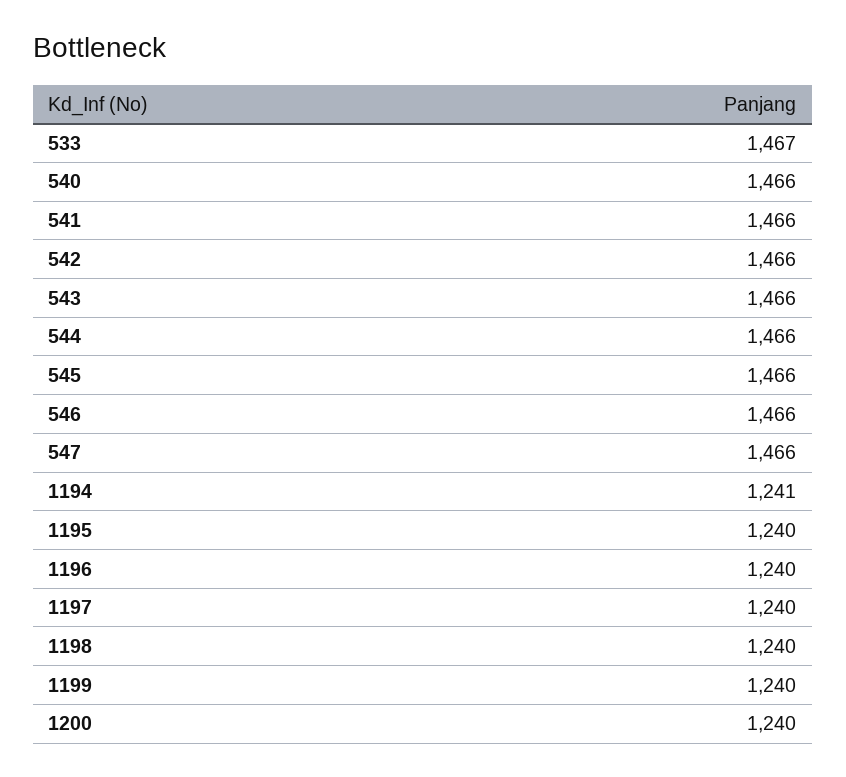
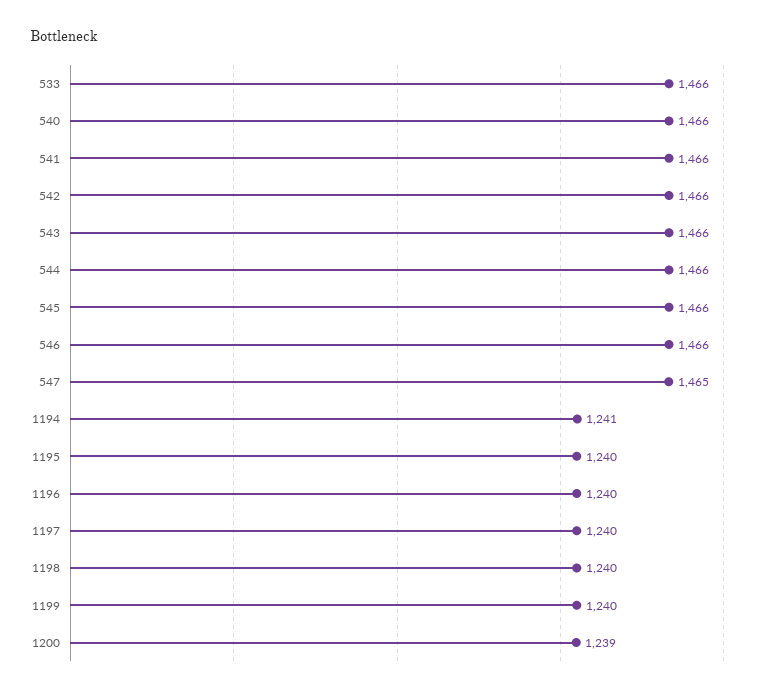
533: 1467 -> 1466
547: 1466 -> 1465
1200: 1240 -> 1239

